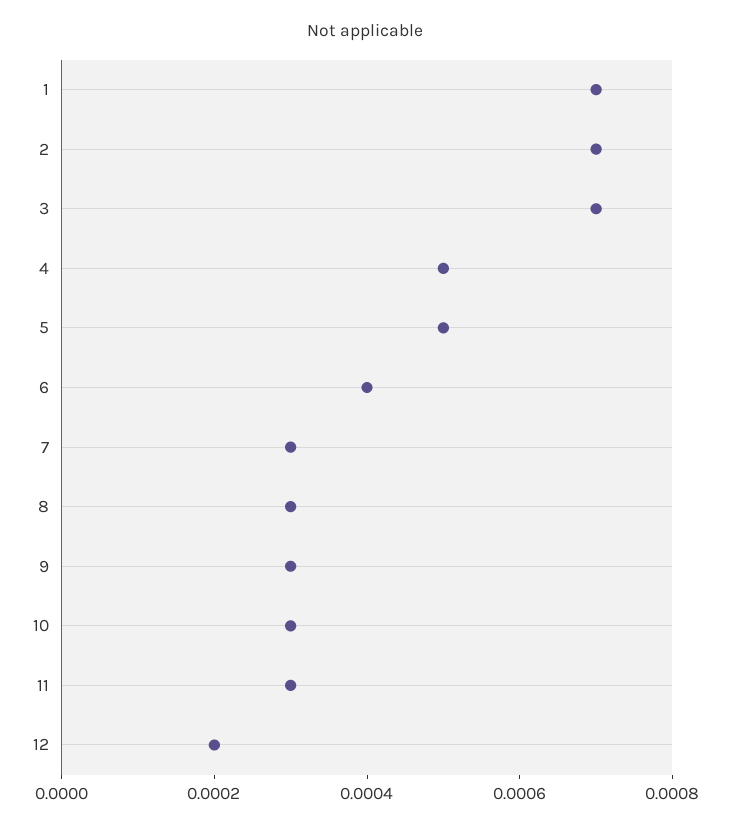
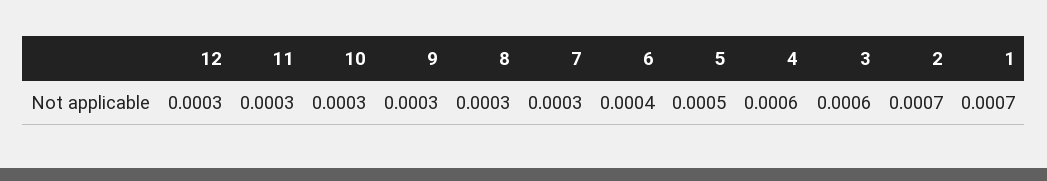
3: 0.0007 -> 0.0006
4: 0.0005 -> 0.0006
12: 0.0002 -> 0.0003

